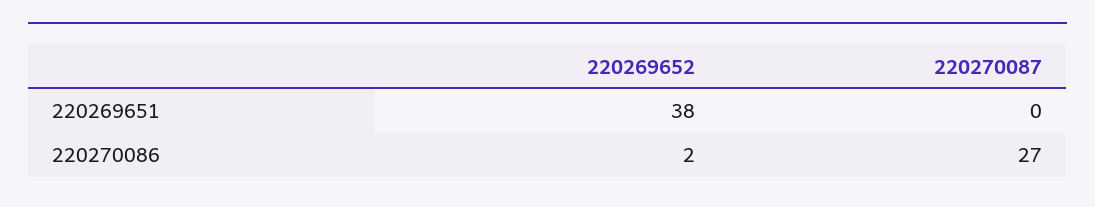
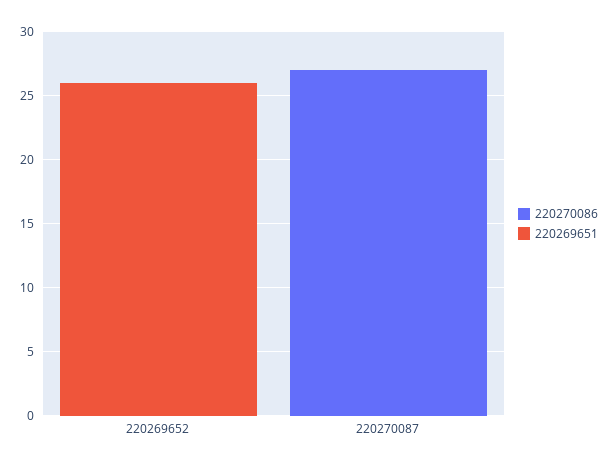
220269651, 220269652: 38 -> 26
220270086, 220269652: 2 -> 0

